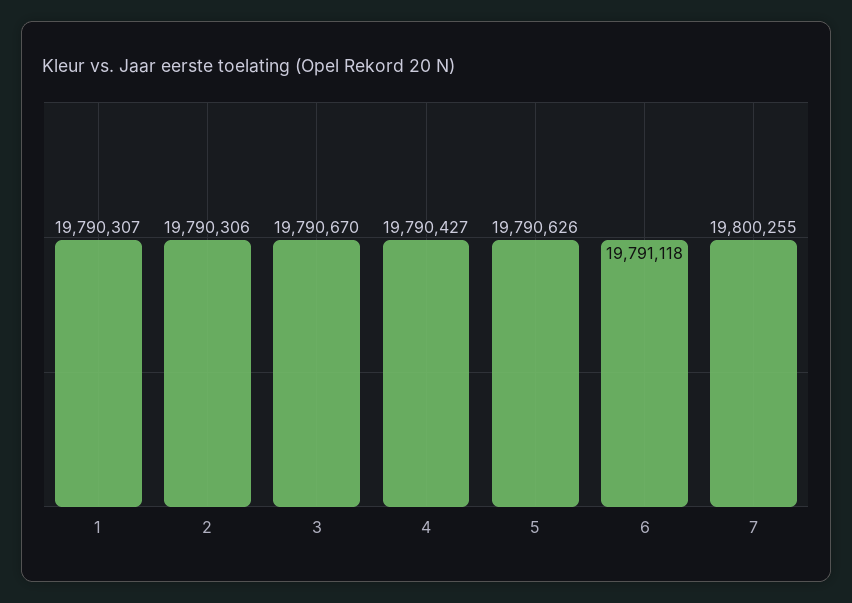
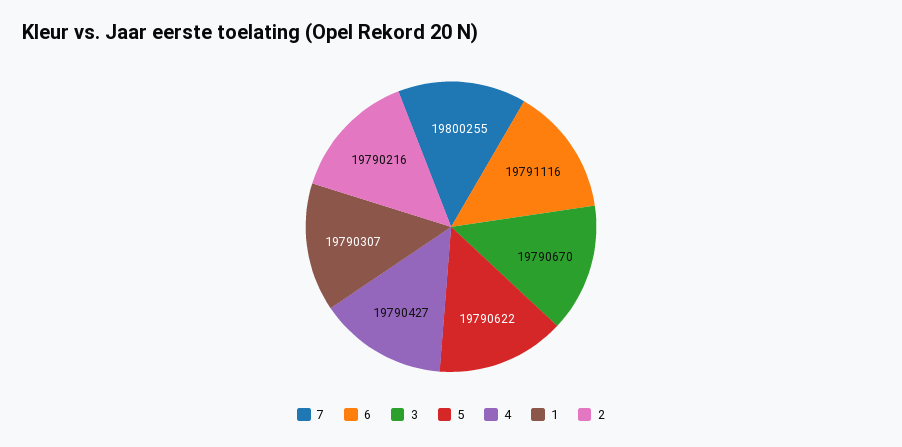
2: 19790306 -> 19790216
5: 19790626 -> 19790622
6: 19791118 -> 19791116

